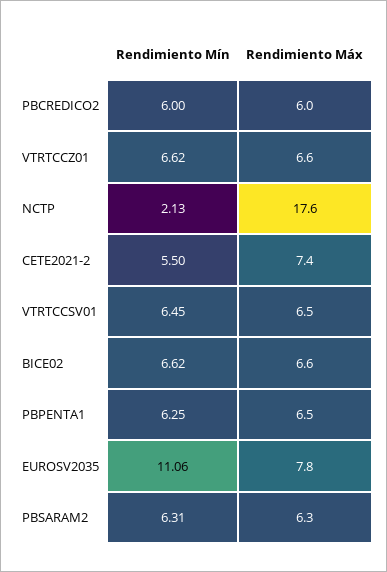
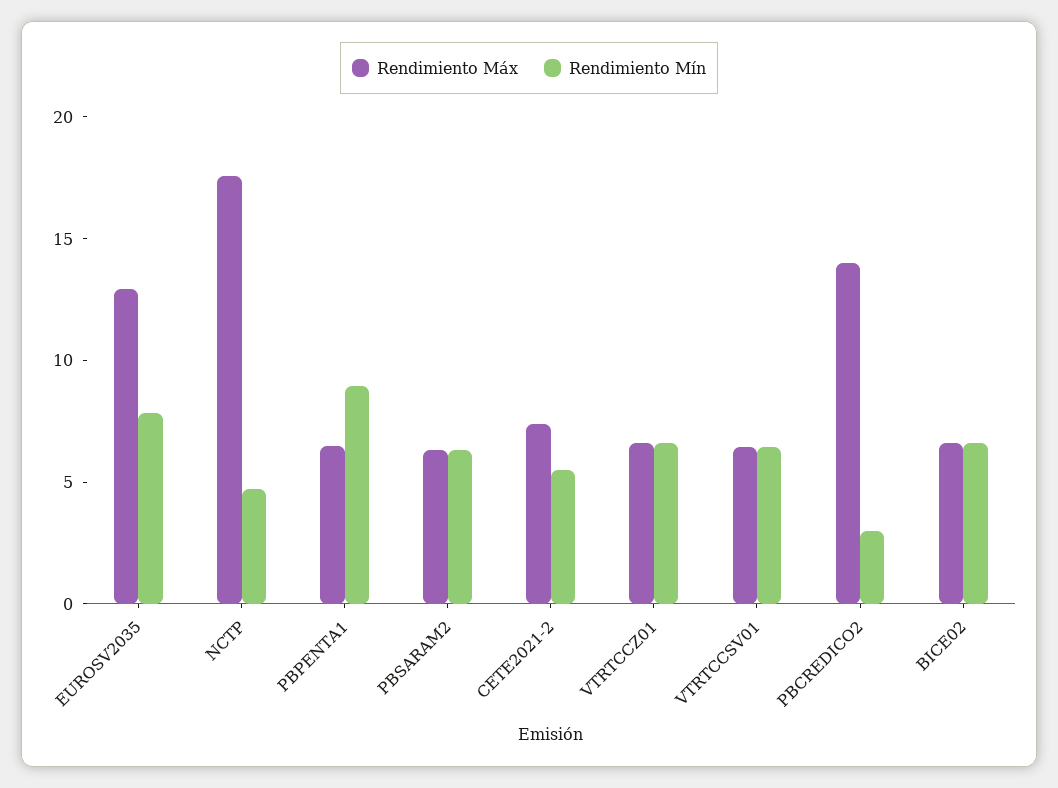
Rendimiento Mín, PBCREDICO2: 6 -> 3
Rendimiento Máx, PBCREDICO2: 6 -> 14
Rendimiento Mín, NCTP: 2.13 -> 5
Rendimiento Mín, PBPENTA1: 6.25 -> 9
Rendimiento Mín, EUROSV2035: 11.06 -> 8
Rendimiento Máx, EUROSV2035: 7.8 -> 13

